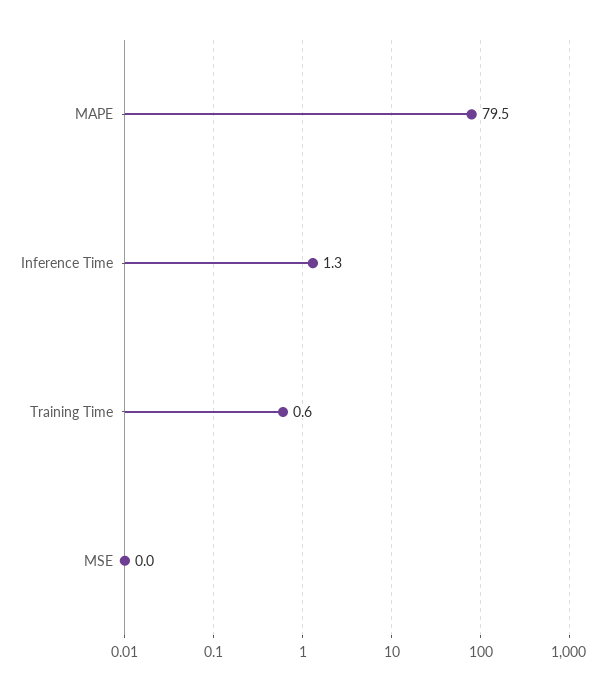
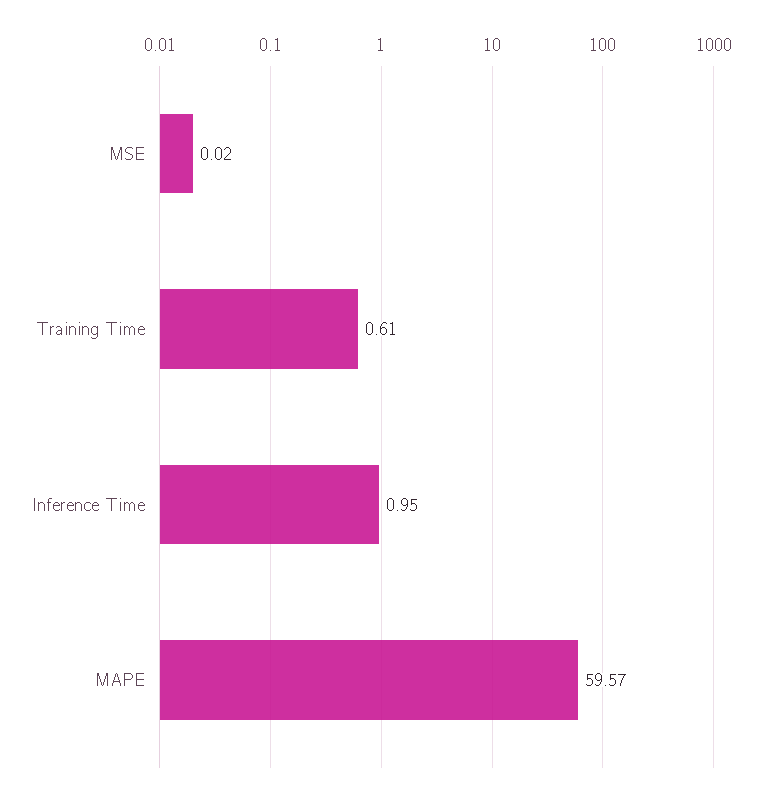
MAPE: 79.5 -> 59.57
Inference Time: 1.3 -> 0.95

